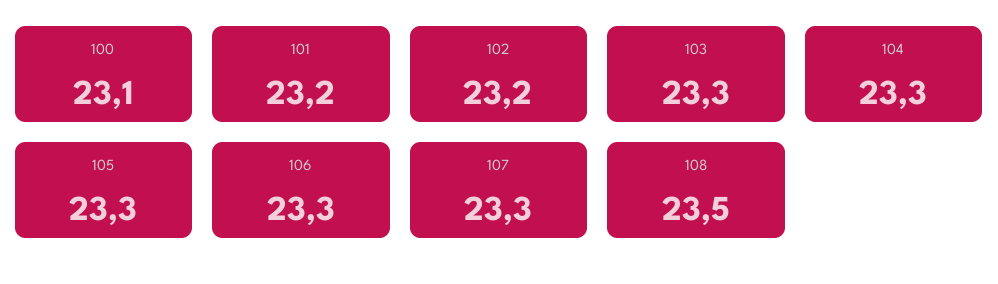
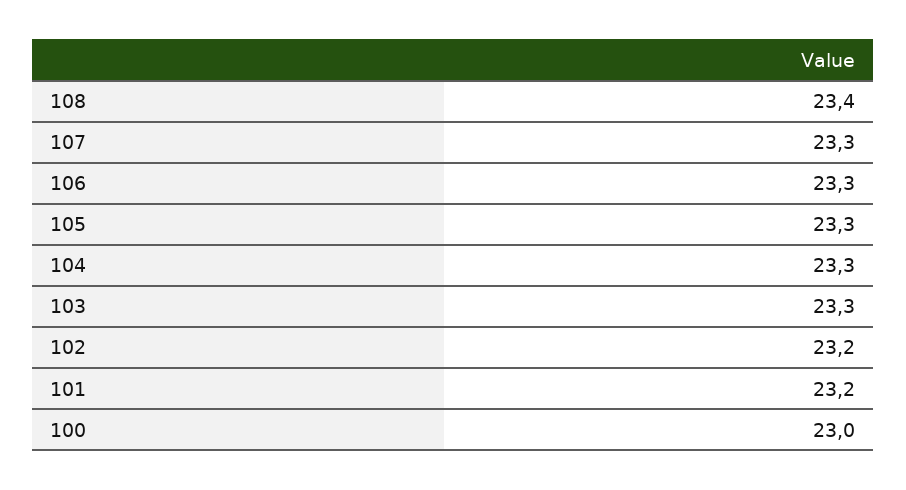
100: 23.1 -> 23
108: 23.5 -> 23.4

